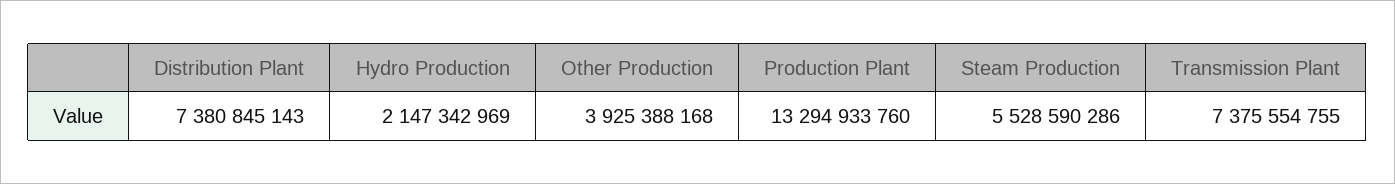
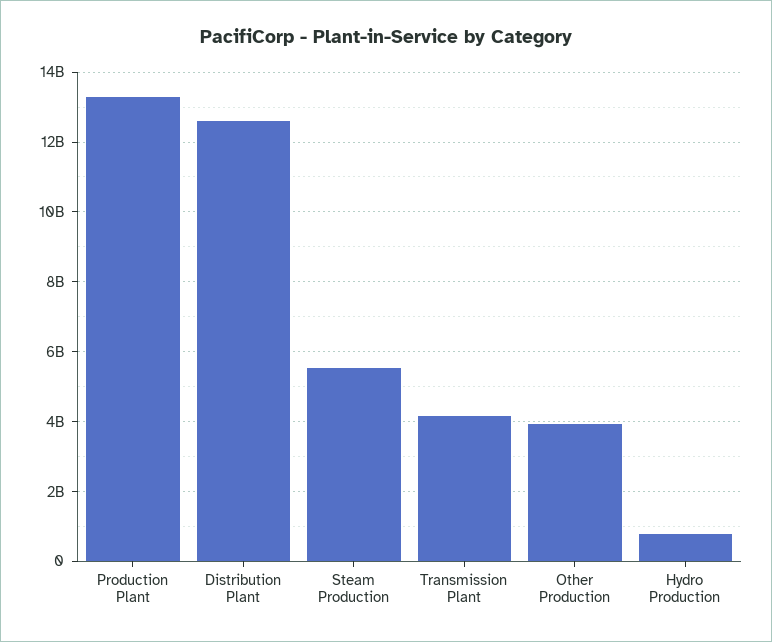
Distribution Plant: 7380845143 -> 12600000000
Hydro Production: 2147342969 -> 800000000
Transmission Plant: 7375554755 -> 4200000000

